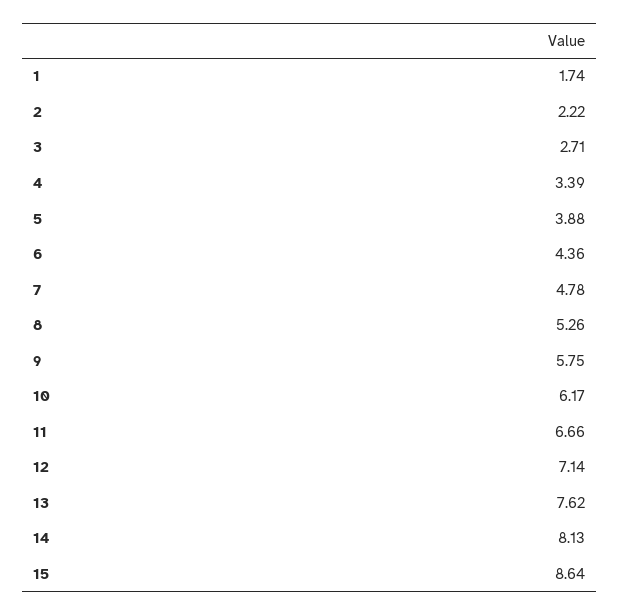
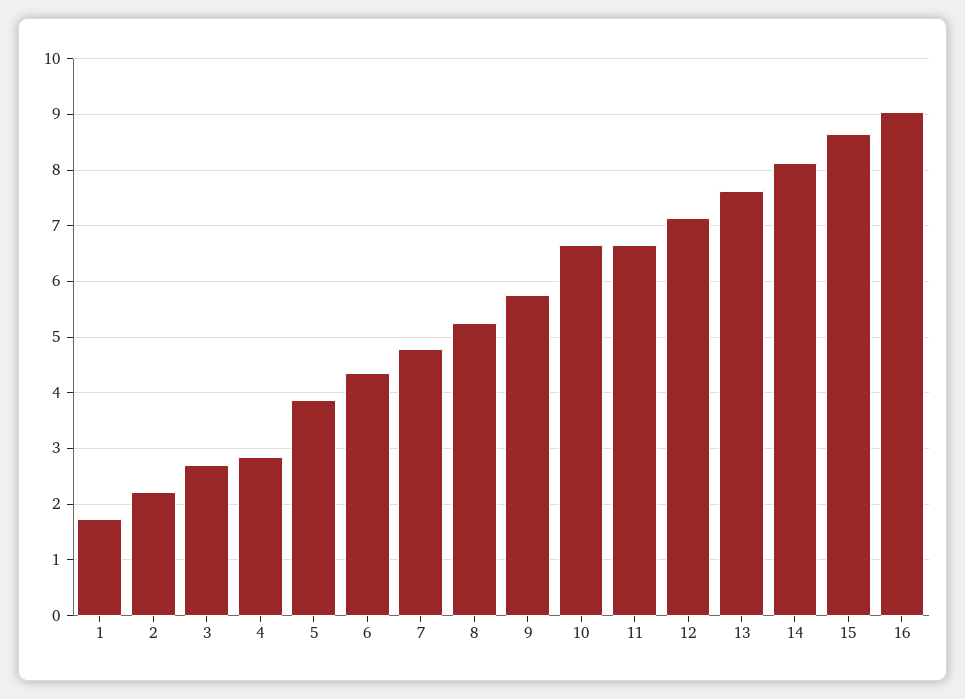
4: 3.39 -> 2.8
10: 6.17 -> 6.6
16: none -> 9

